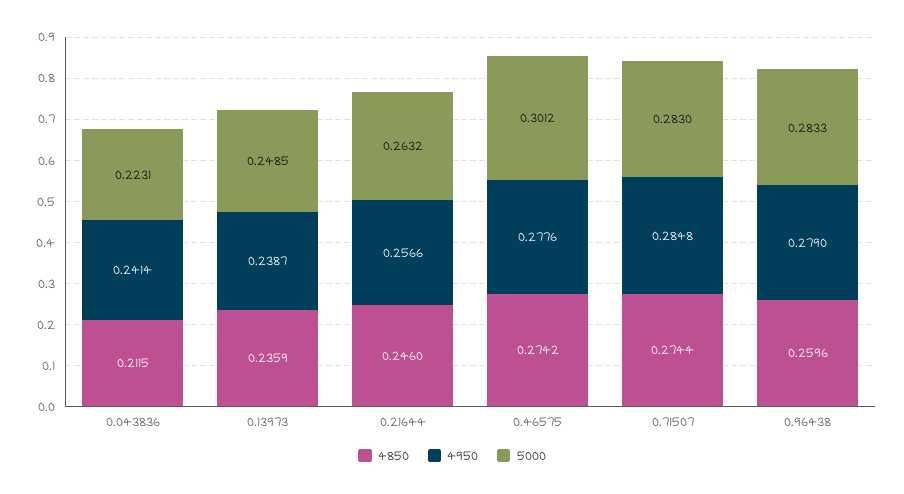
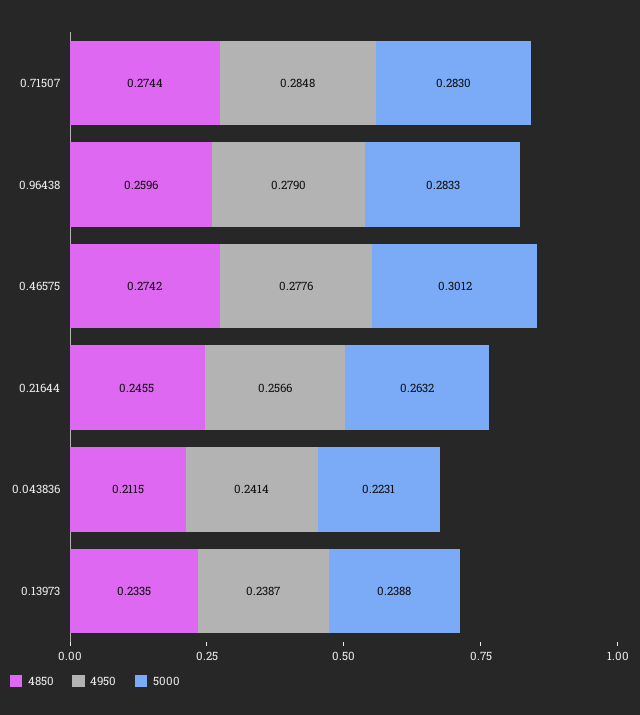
4850, 0.13973: 0.2359 -> 0.2335
5000, 0.13973: 0.2485 -> 0.2388
4850, 0.21644: 0.246 -> 0.2455

